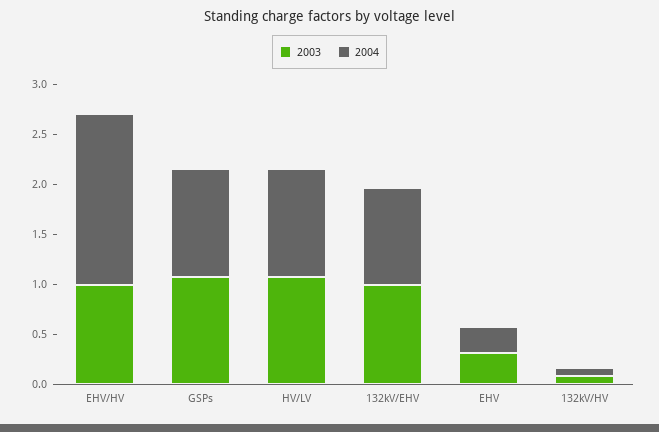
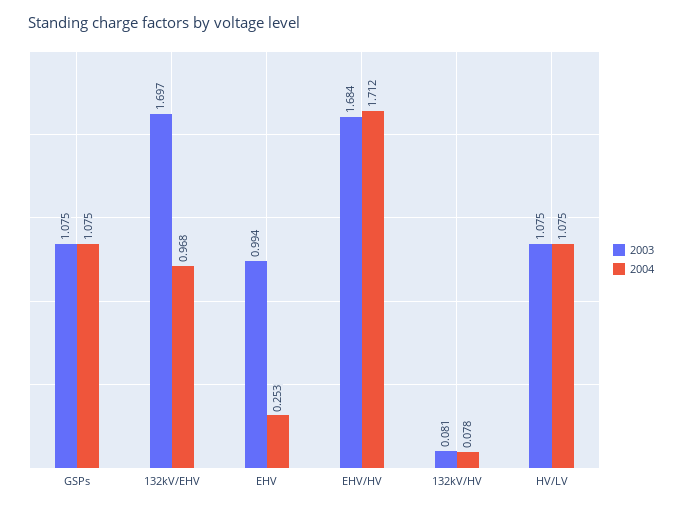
2003, EHV/HV: 1 -> 1.684
2003, 132kV/EHV: 1 -> 1.697
2003, EHV: 0.3 -> 0.994

